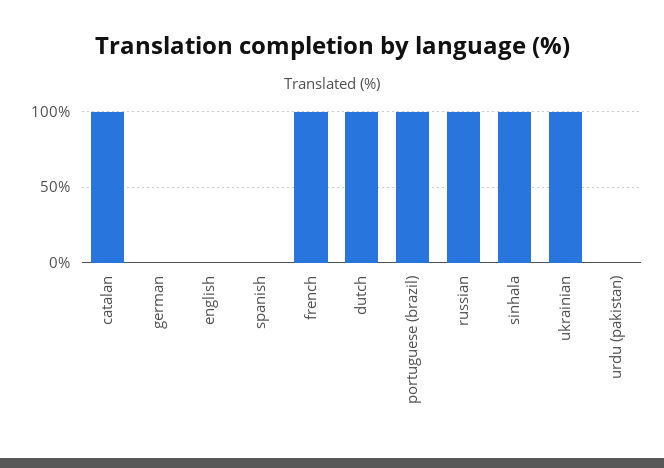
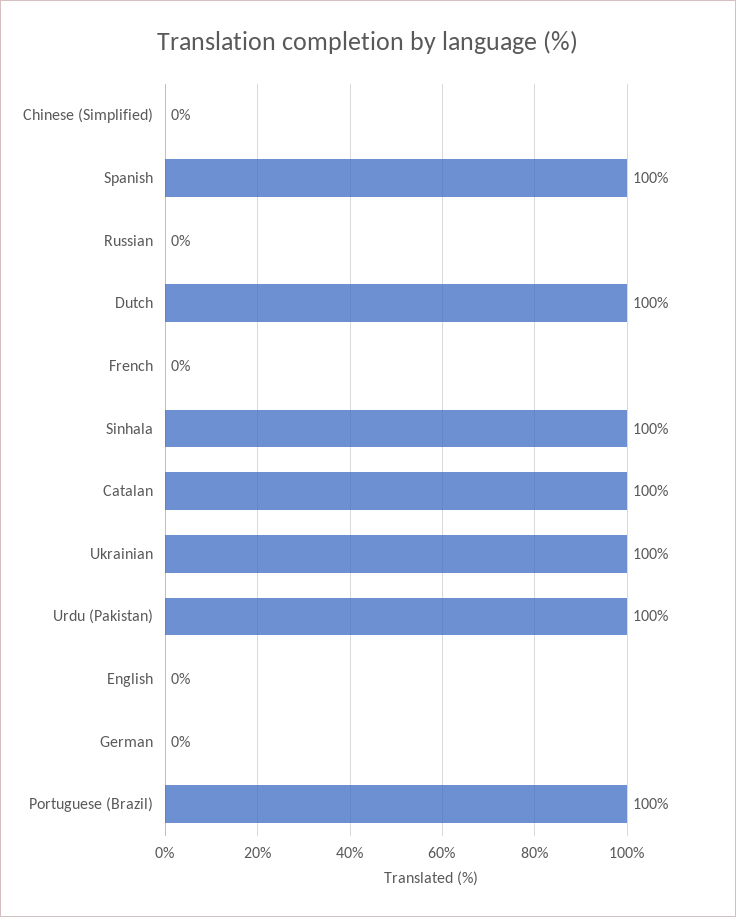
spanish: 0 -> 100
french: 100 -> 0
russian: 100 -> 0
urdu (pakistan): 0 -> 100
Chinese (Simplified): none -> 0

